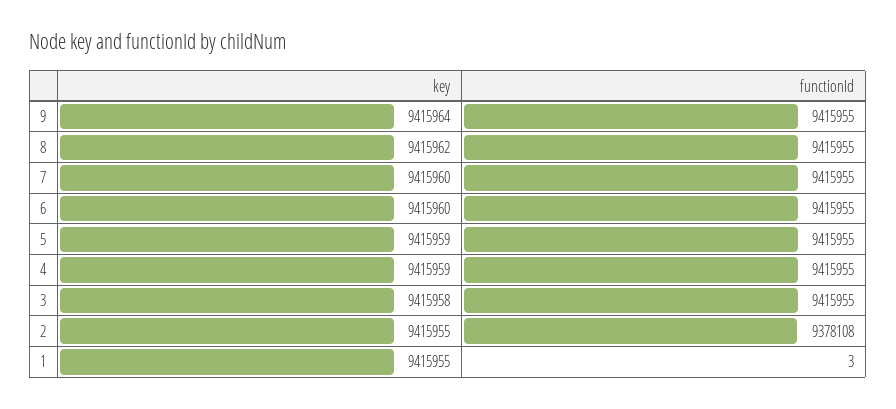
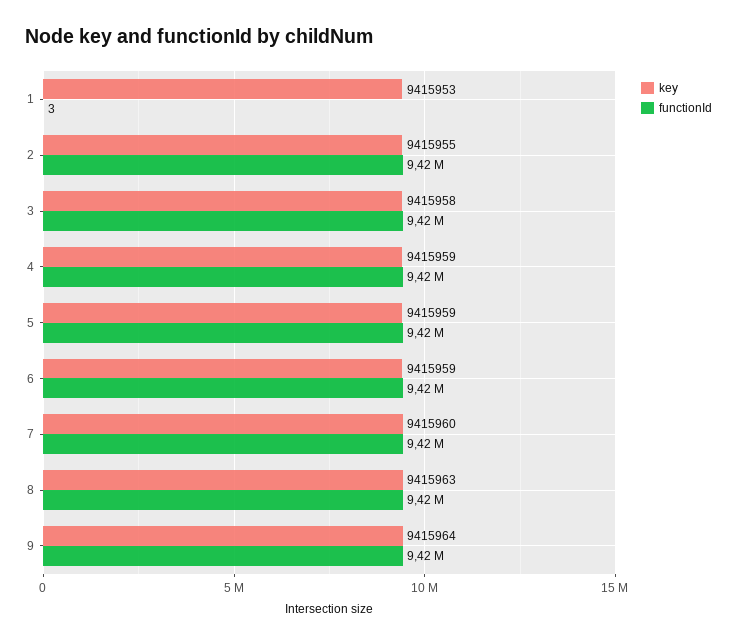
key, 8: 9415962 -> 9415963
key, 6: 9415960 -> 9415959
functionId, 2: 9378108 -> 9420000
key, 1: 9415955 -> 9415953

